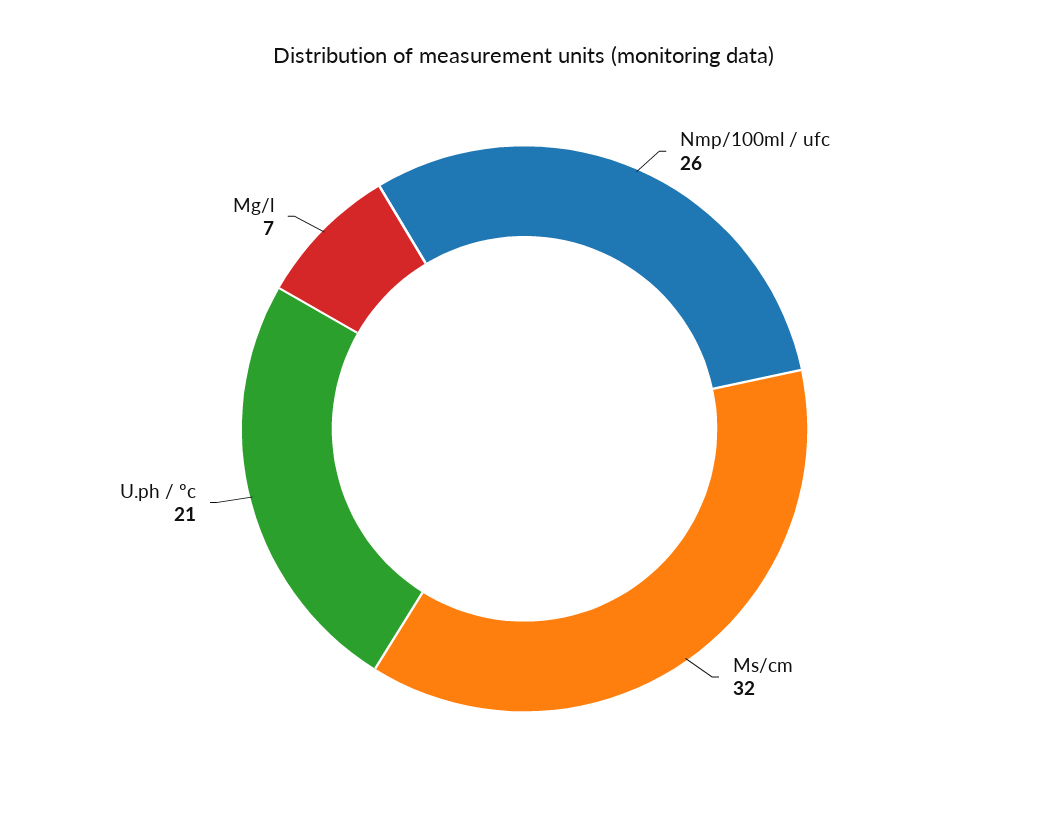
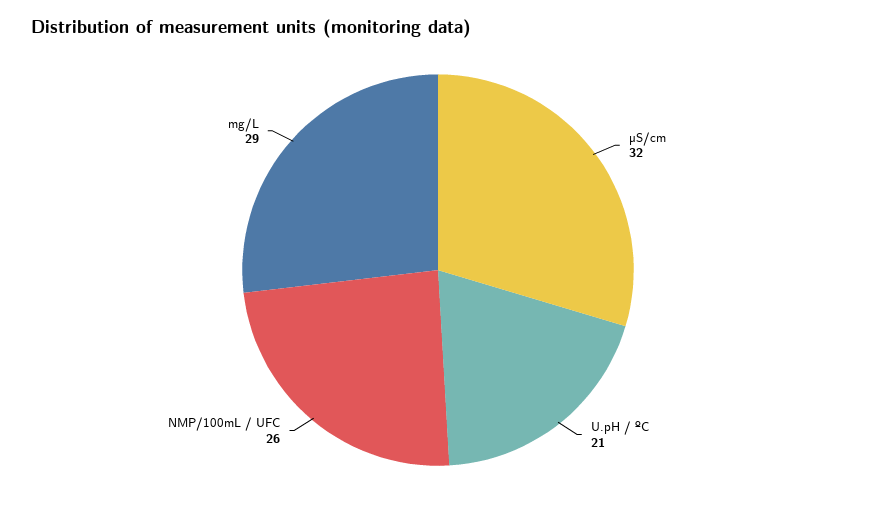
Mg/l: 7 -> 29

